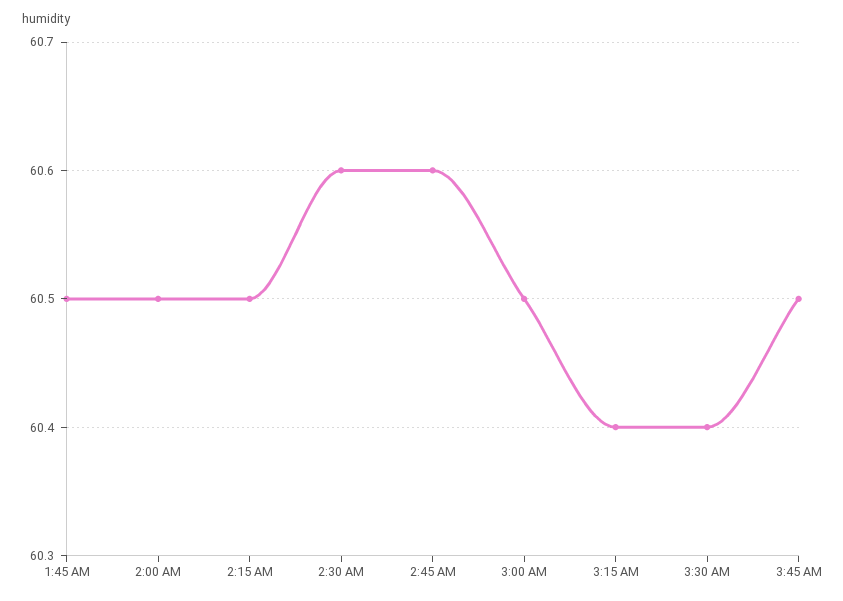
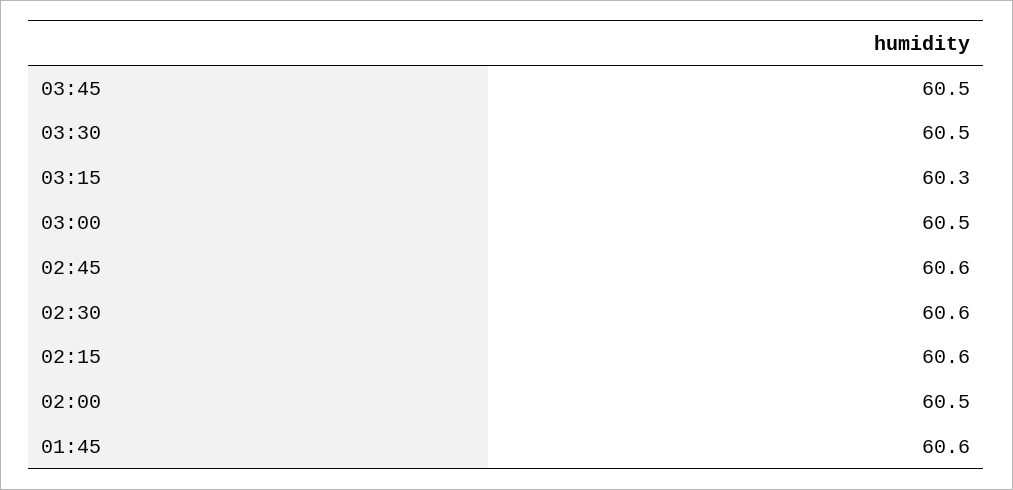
1:45 AM: 60.5 -> 60.6
2:15 AM: 60.5 -> 60.6
3:15 AM: 60.4 -> 60.3
3:30 AM: 60.4 -> 60.5

